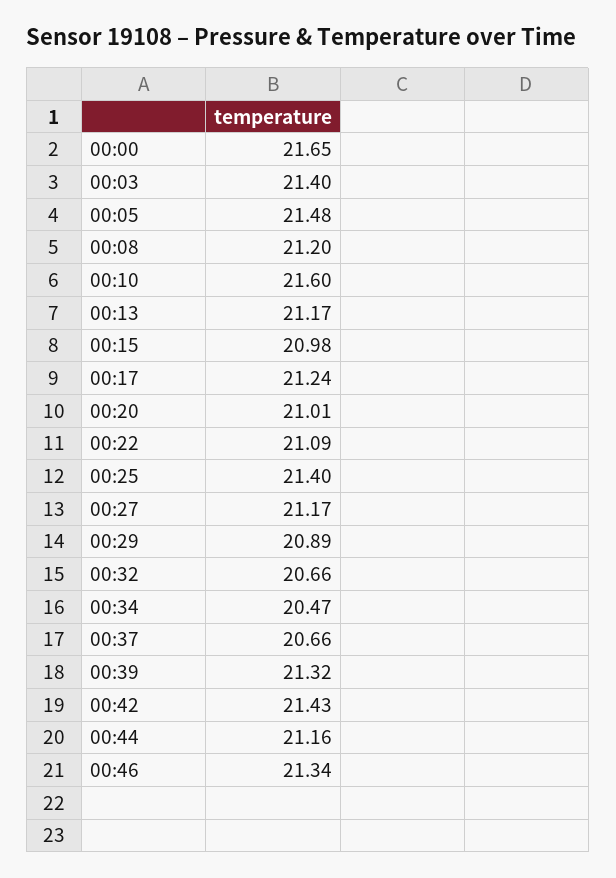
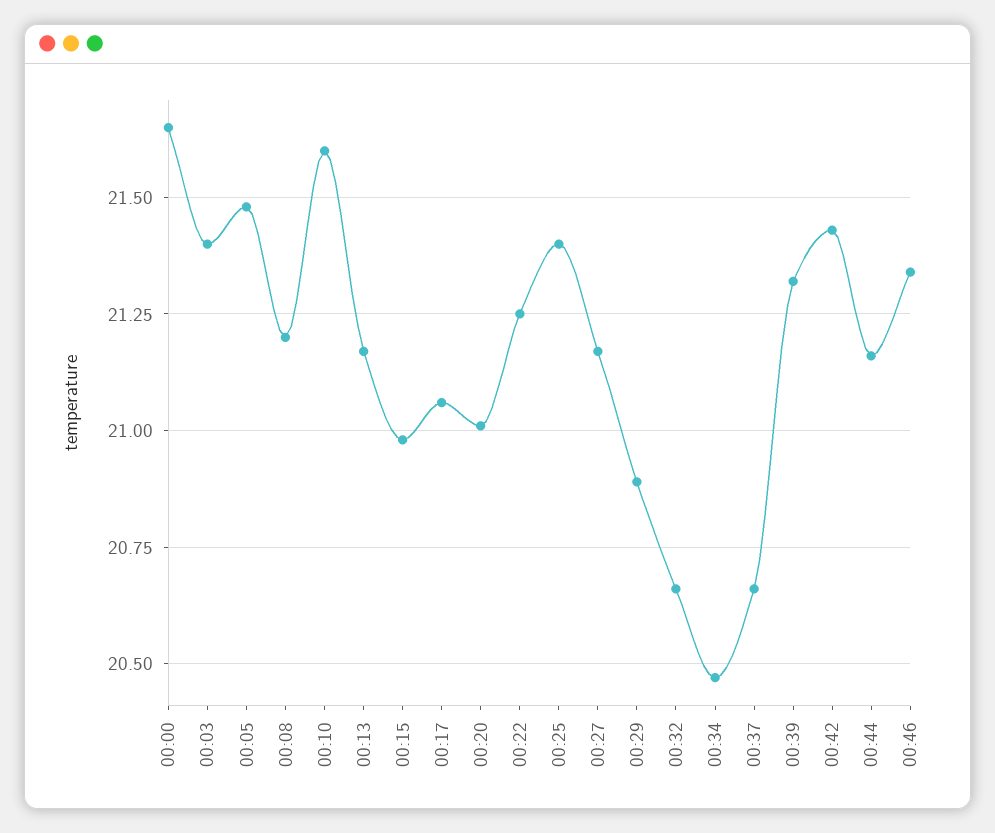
00:17: 21.24 -> 21.05
00:22: 21.09 -> 21.25

